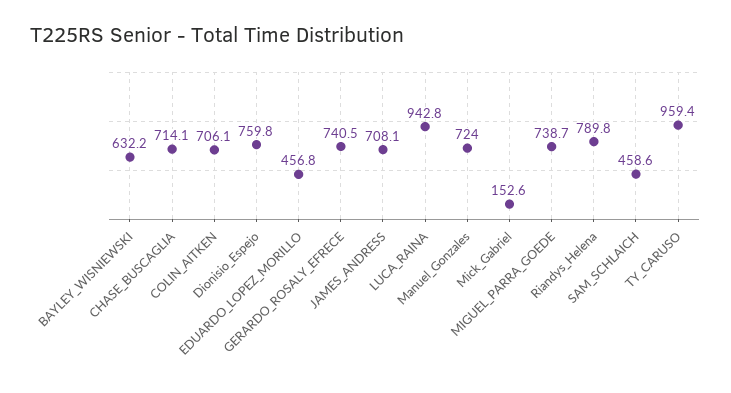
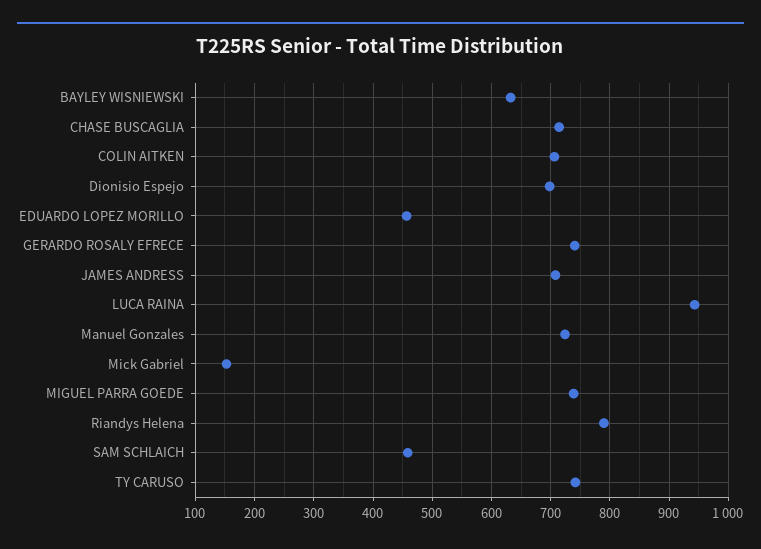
Dionisio_Espejo: 759.8 -> 700
TY_CARUSO: 959.4 -> 740

